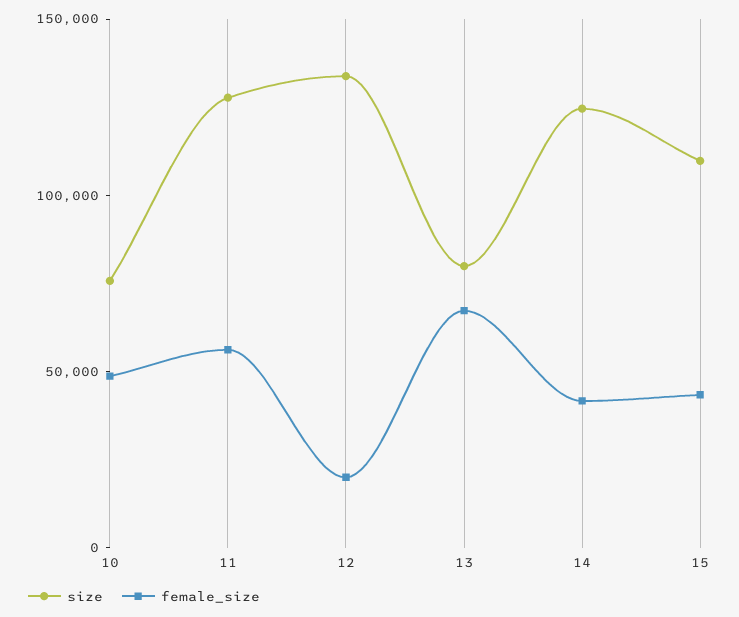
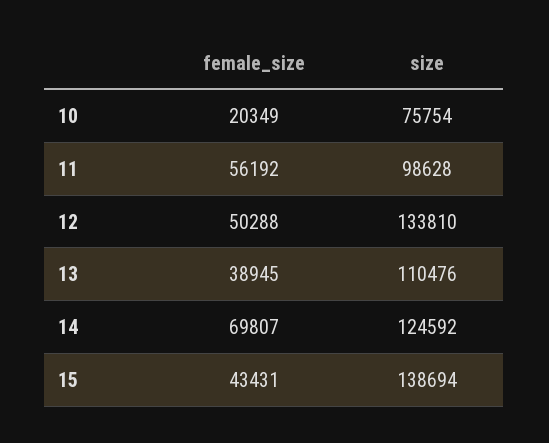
female_size, 10: 50000 -> 20349
size, 11: 130000 -> 98628
female_size, 12: 20000 -> 50288
size, 13: 80000 -> 110476
female_size, 13: 70000 -> 38945
female_size, 14: 40000 -> 69807
size, 15: 110000 -> 138694

